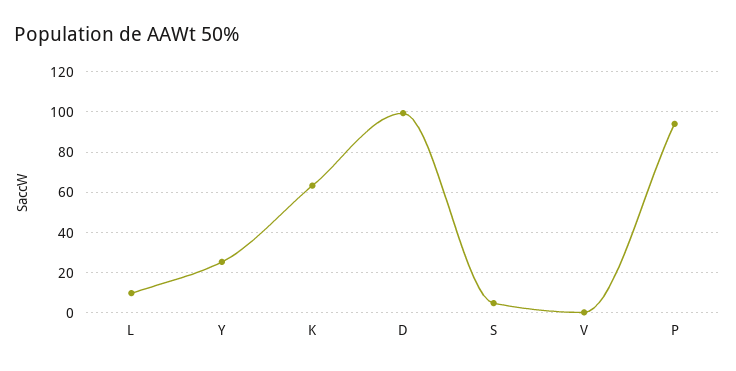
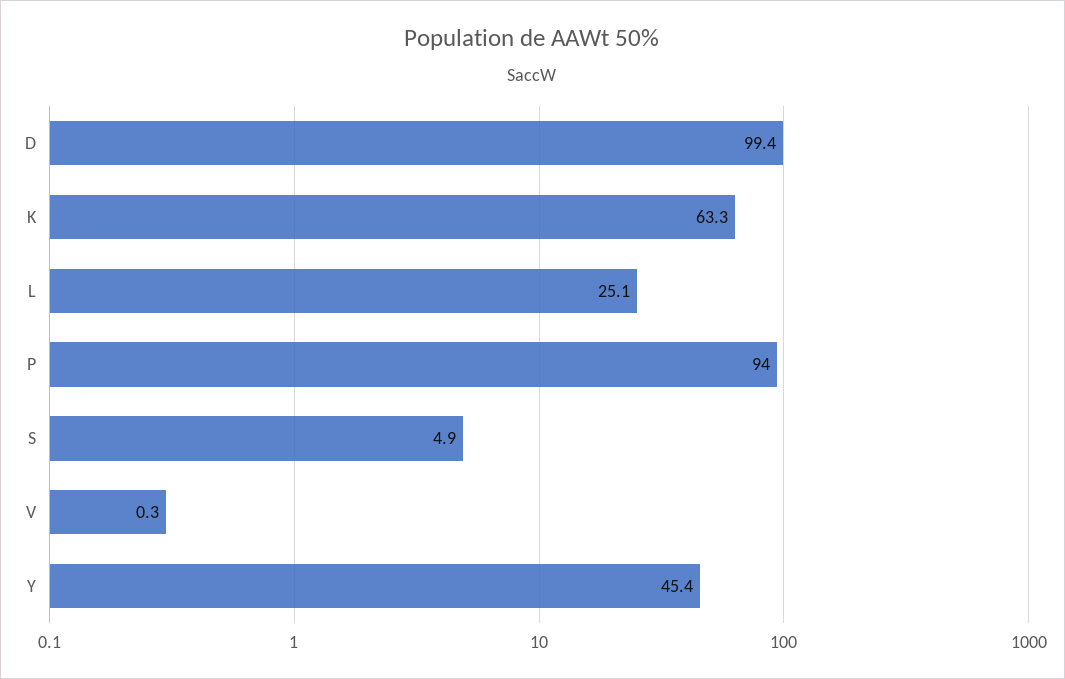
L: 10 -> 25.1
Y: 25 -> 45.4

